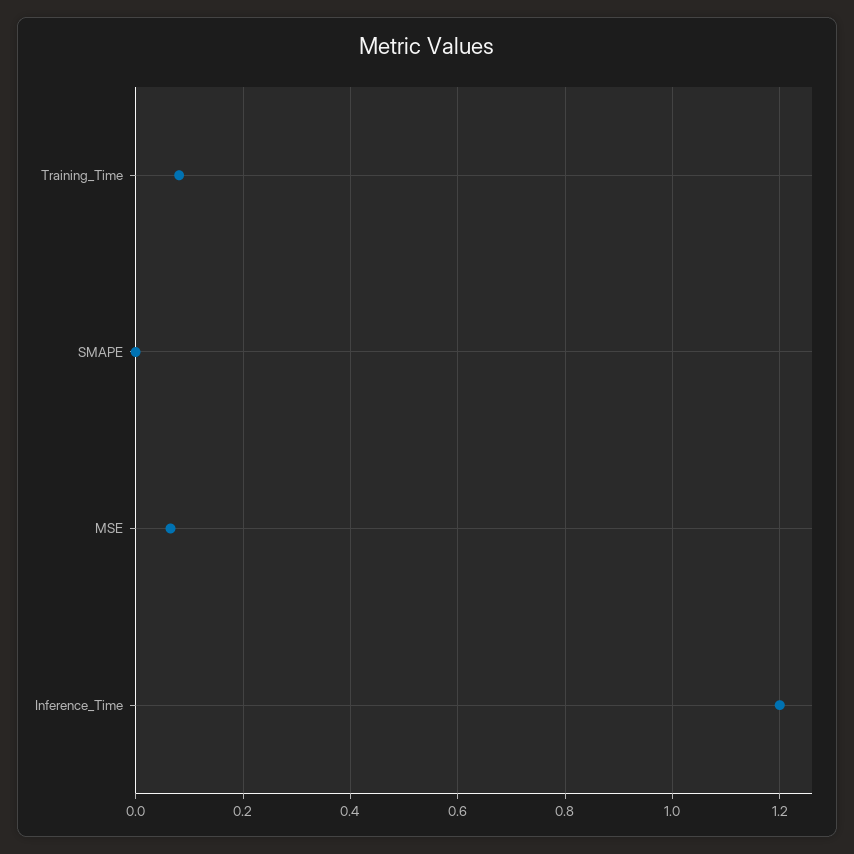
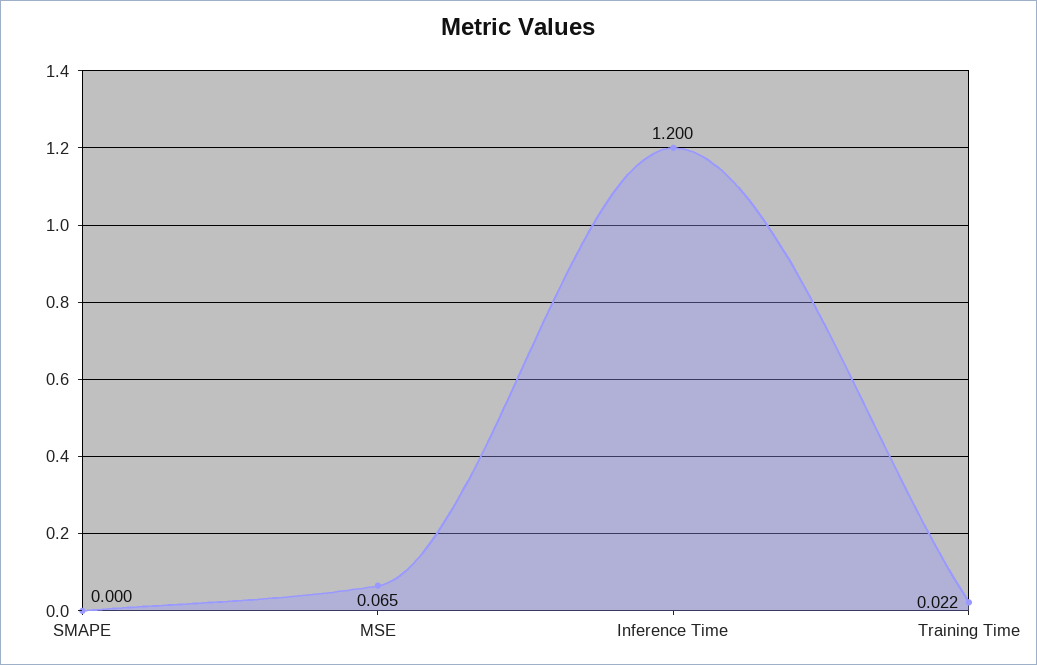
Training_Time: 0.08 -> 0.022

